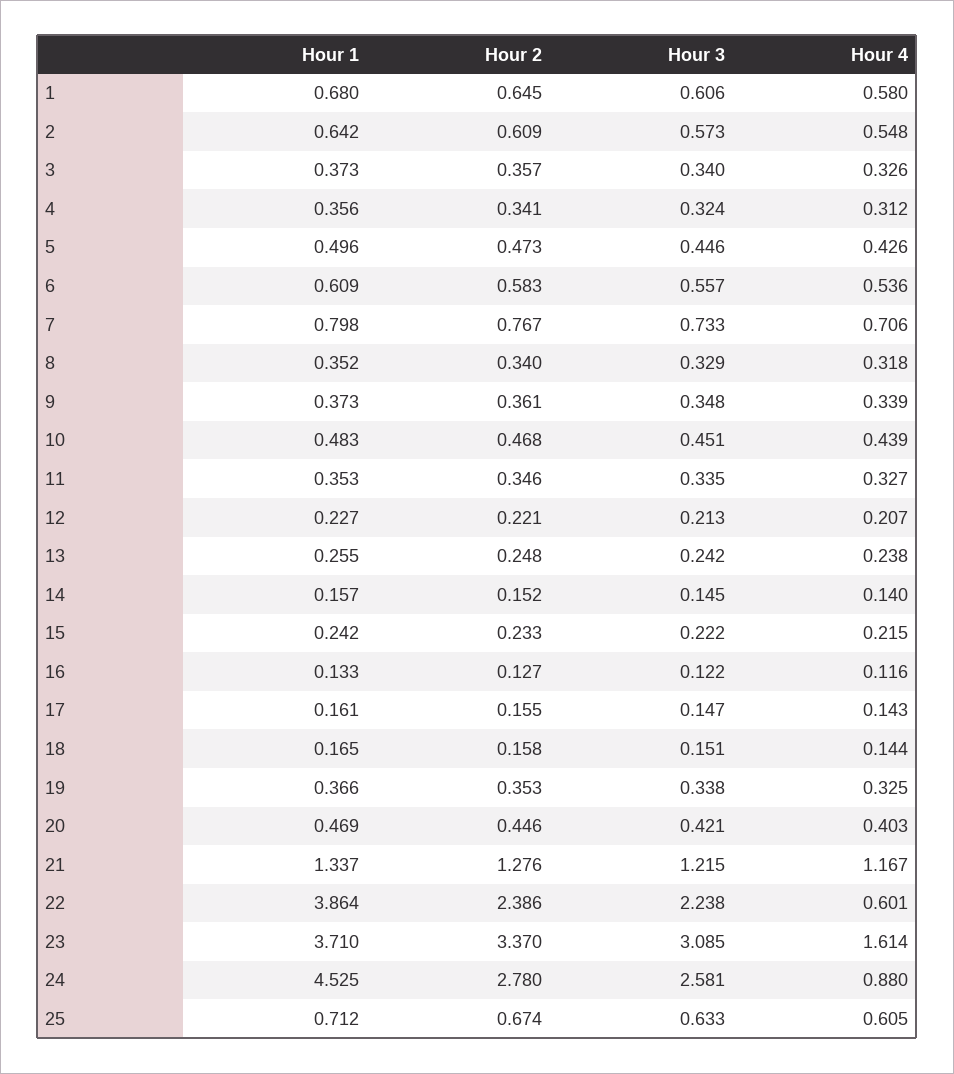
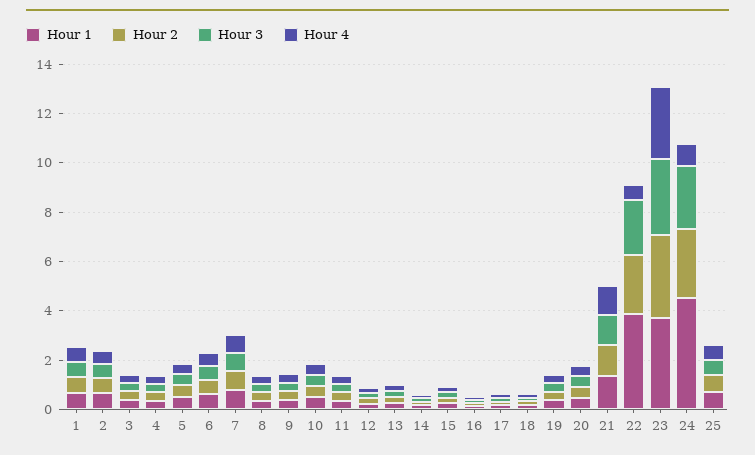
Hour 4, 23: 1.614 -> 3

